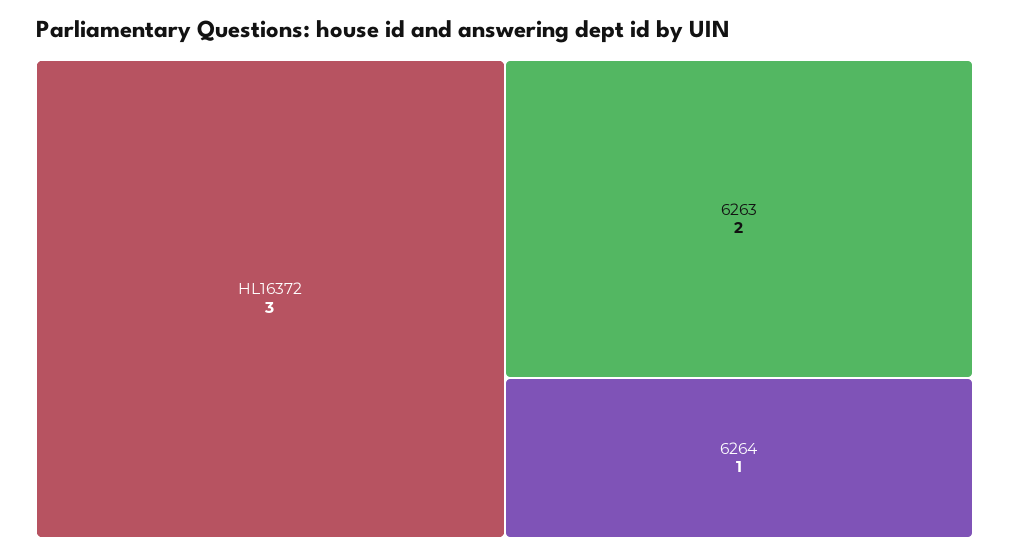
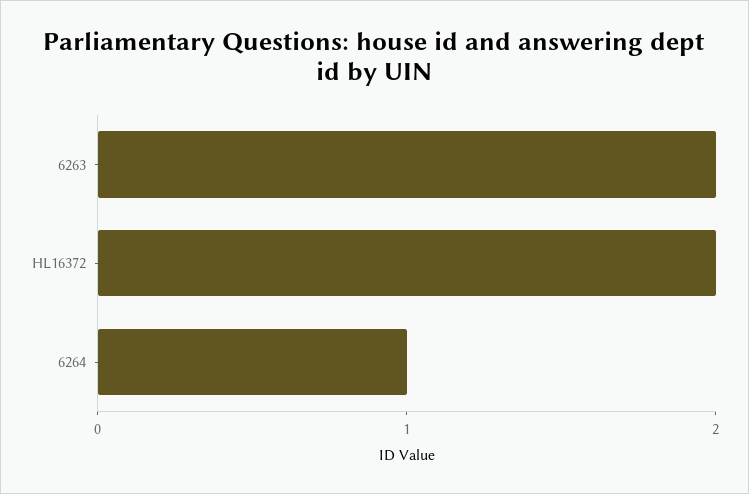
HL16372: 3 -> 2

